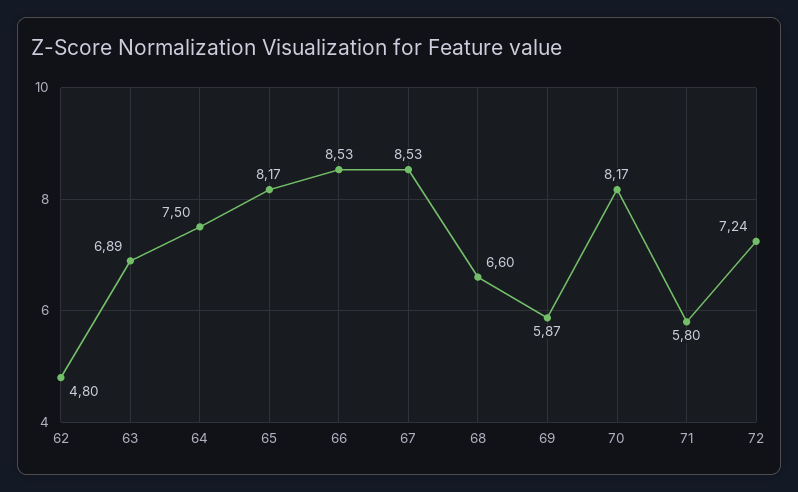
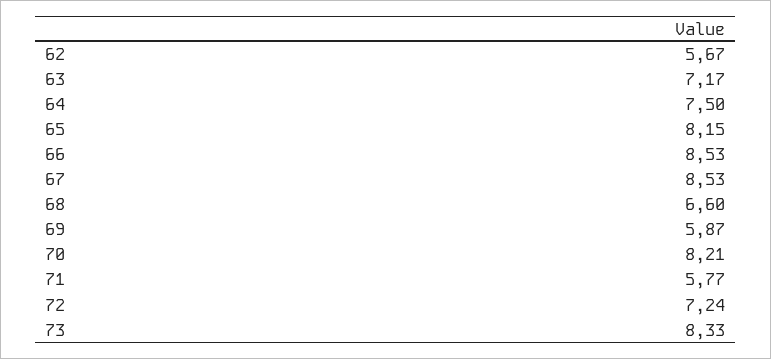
62: 4.8 -> 5.67
63: 6.89 -> 7.17
65: 8.17 -> 8.15
70: 8.17 -> 8.21
71: 5.8 -> 5.77
73: none -> 8.33

